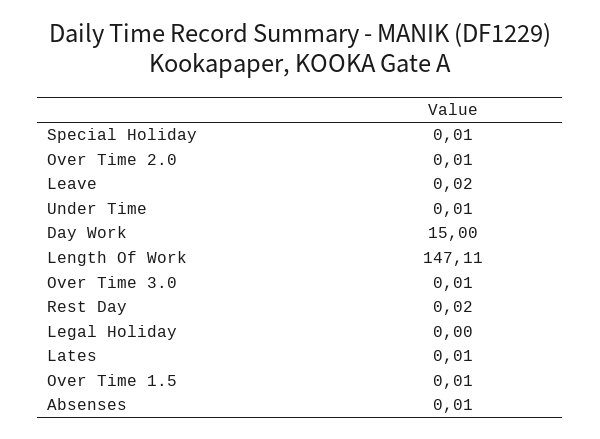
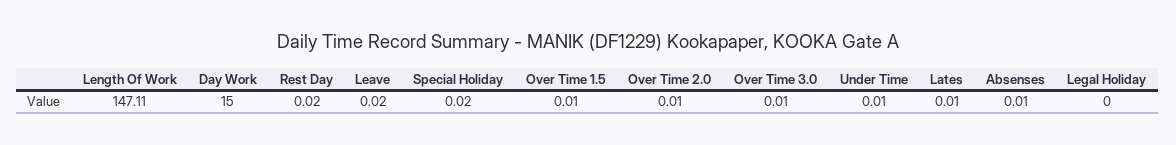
Special Holiday: 0.01 -> 0.02

